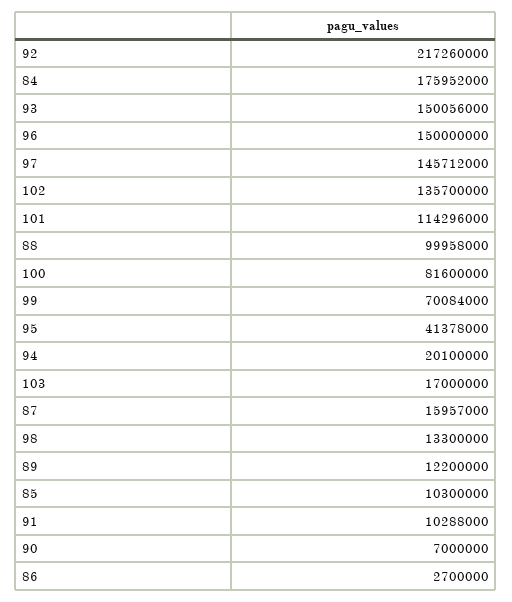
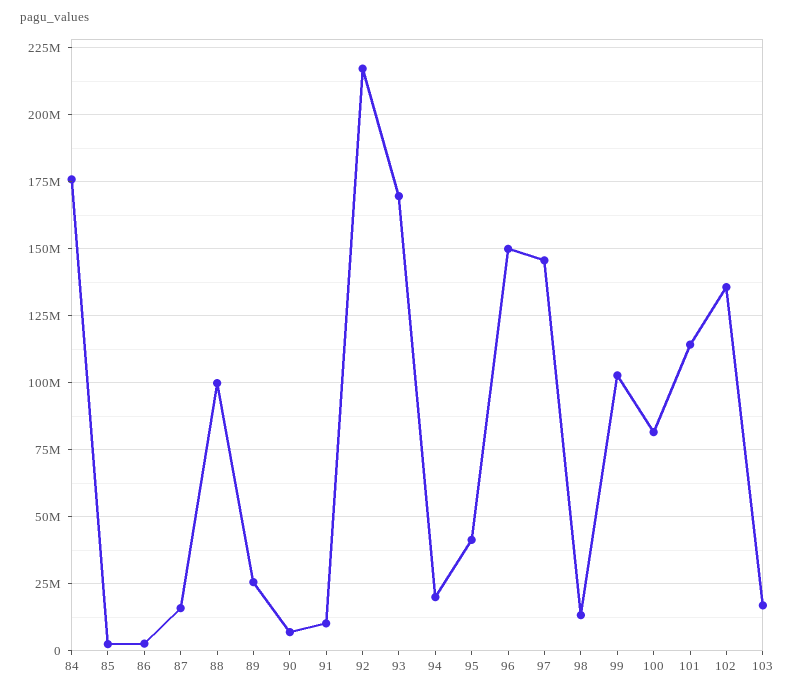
93: 150056000 -> 170000000
99: 70084000 -> 102500000
89: 12200000 -> 25000000
85: 10300000 -> 2500000

